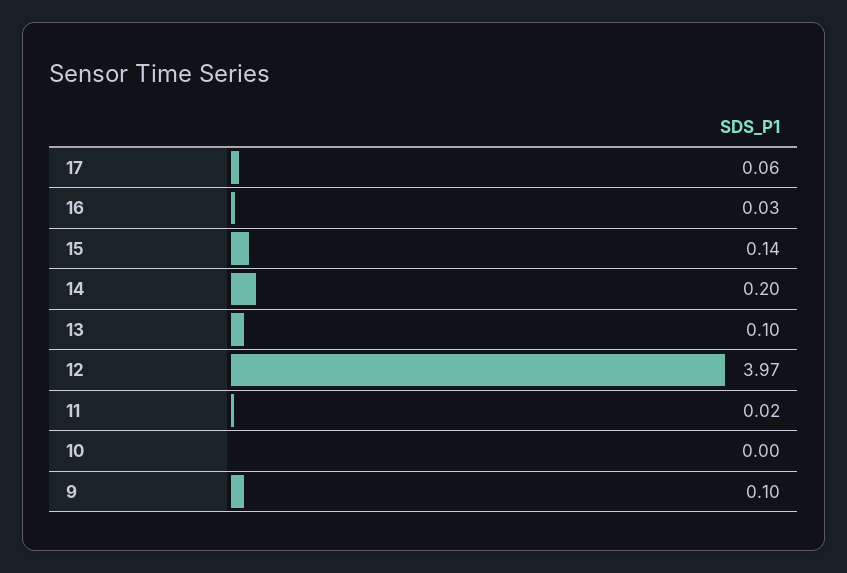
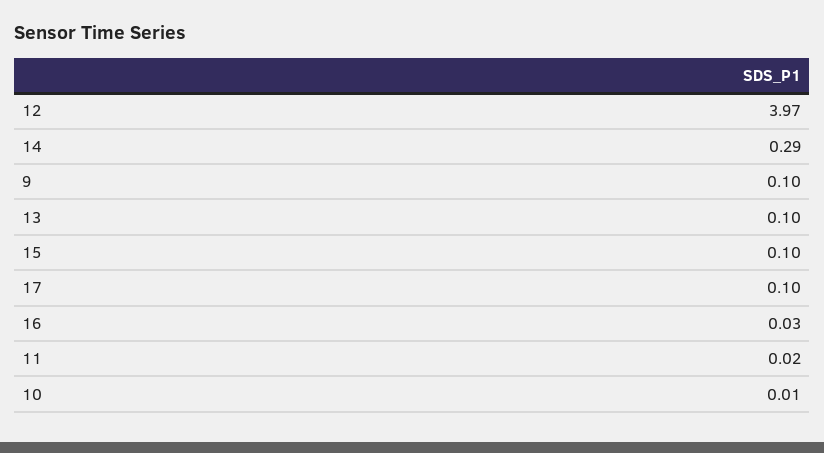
17: 0.06 -> 0.1
15: 0.14 -> 0.1
14: 0.2 -> 0.29
10: 0 -> 0.01

